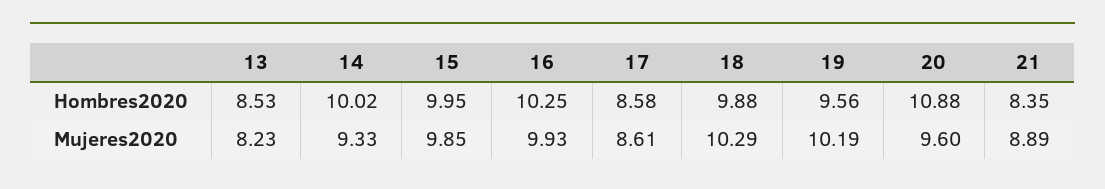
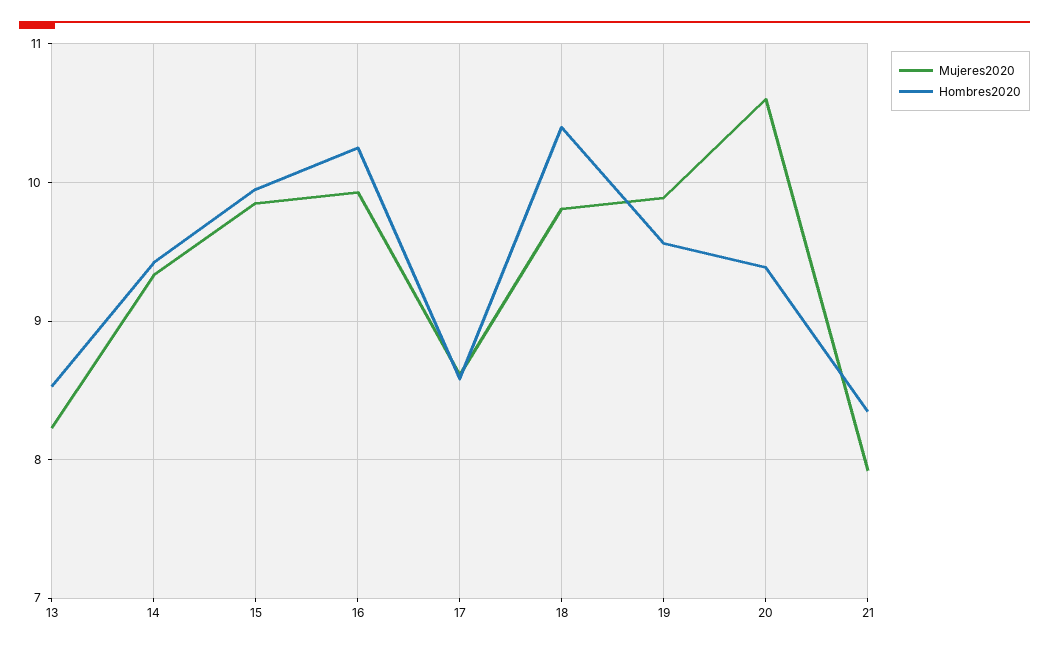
Hombres2020, 14: 10.02 -> 9.4
Hombres2020, 18: 9.88 -> 10.4
Hombres2020, 20: 10.88 -> 9.4
Mujeres2020, 18: 10.29 -> 9.8
Mujeres2020, 19: 10.19 -> 9.9
Mujeres2020, 20: 9.6 -> 10.6
Mujeres2020, 21: 8.89 -> 7.9

